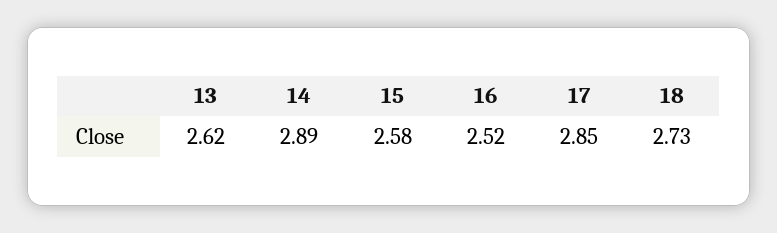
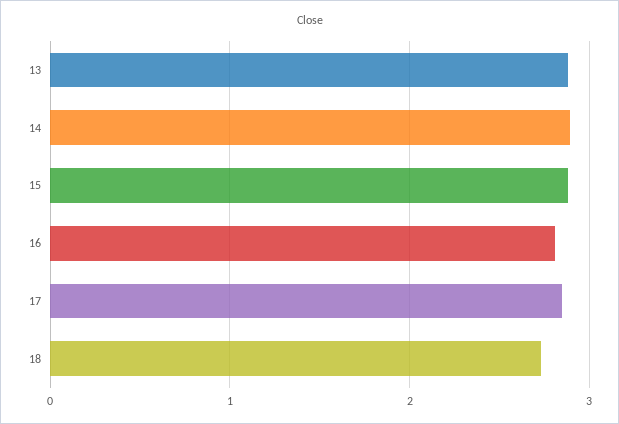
13: 2.62 -> 2.9
15: 2.58 -> 2.9
16: 2.52 -> 2.8

